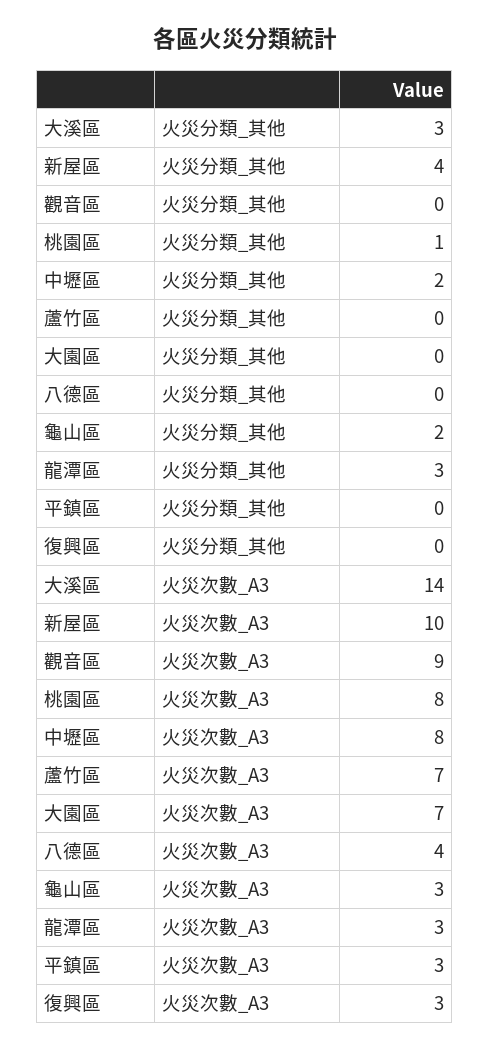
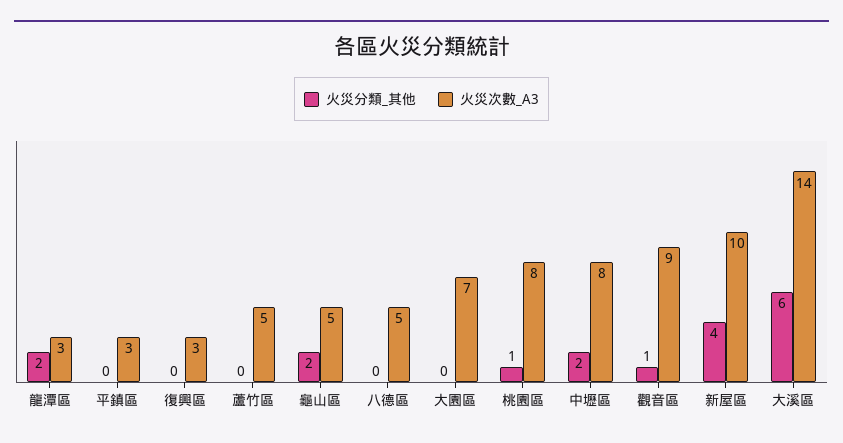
火災分類_其他, 大溪區: 3 -> 6
火災分類_其他, 觀音區: 0 -> 1
火災分類_其他, 龍潭區: 3 -> 2
火災次數_A3, 蘆竹區: 7 -> 5
火災次數_A3, 八德區: 4 -> 5
火災次數_A3, 龜山區: 3 -> 5

